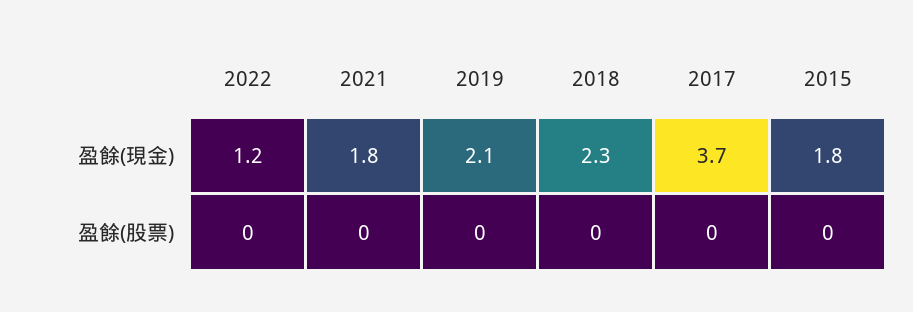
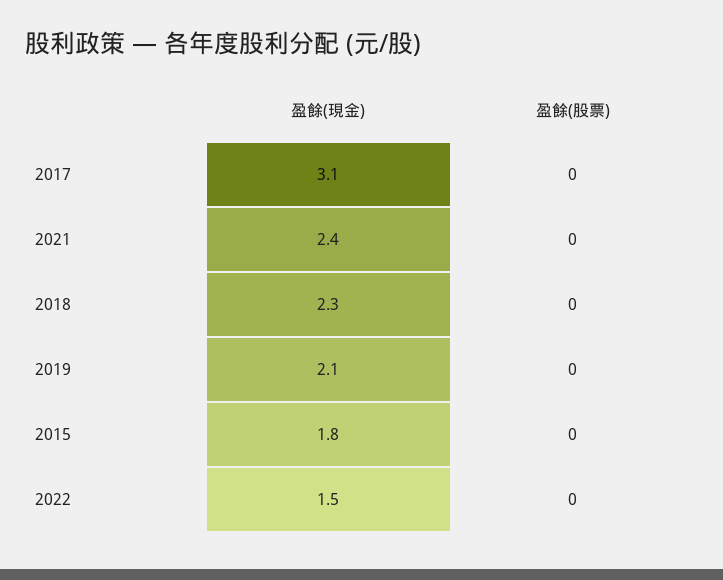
2022, 盈餘(現金): 1.2 -> 1.5
2021, 盈餘(現金): 1.8 -> 2.4
2017, 盈餘(現金): 3.7 -> 3.1

